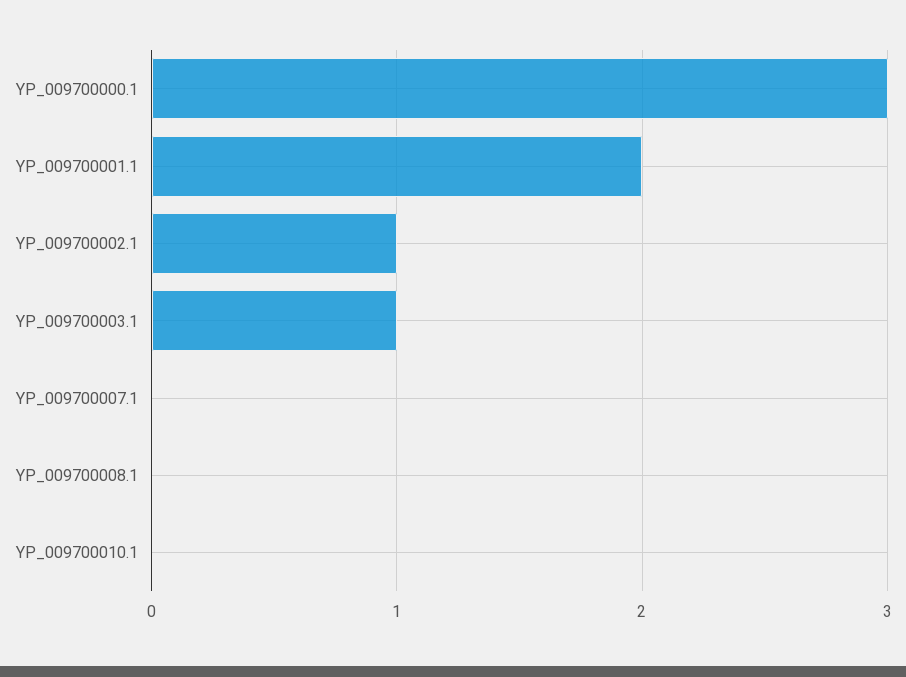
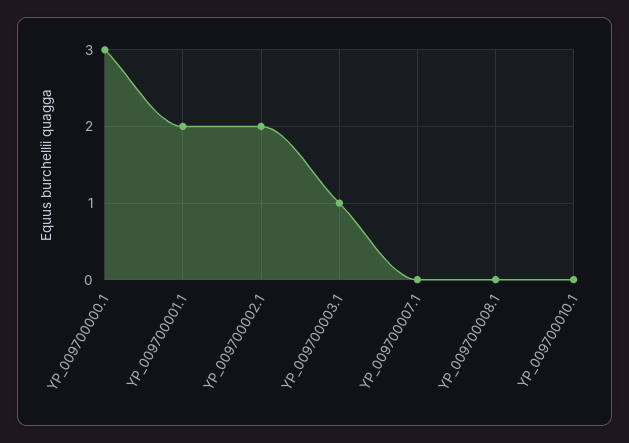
YP_009700002.1: 1 -> 2

